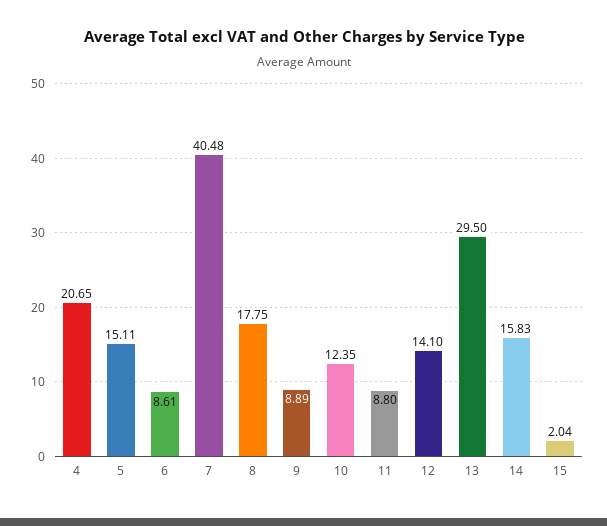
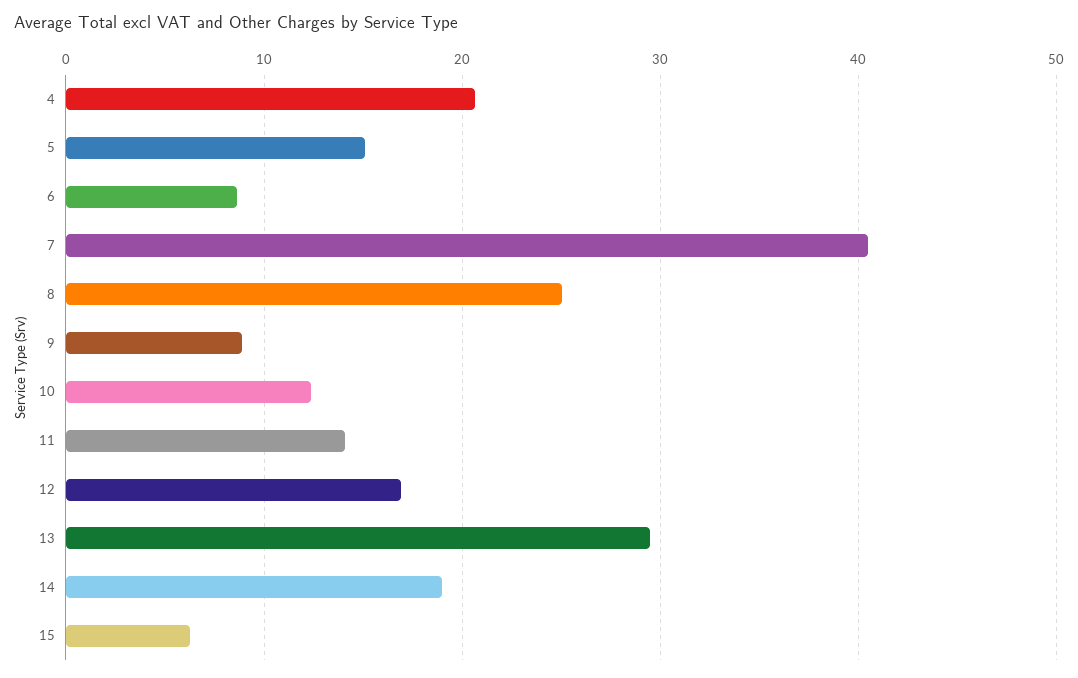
8: 17.75 -> 25
11: 8.8 -> 14
12: 14.1 -> 17
14: 15.83 -> 19
15: 2.04 -> 6

